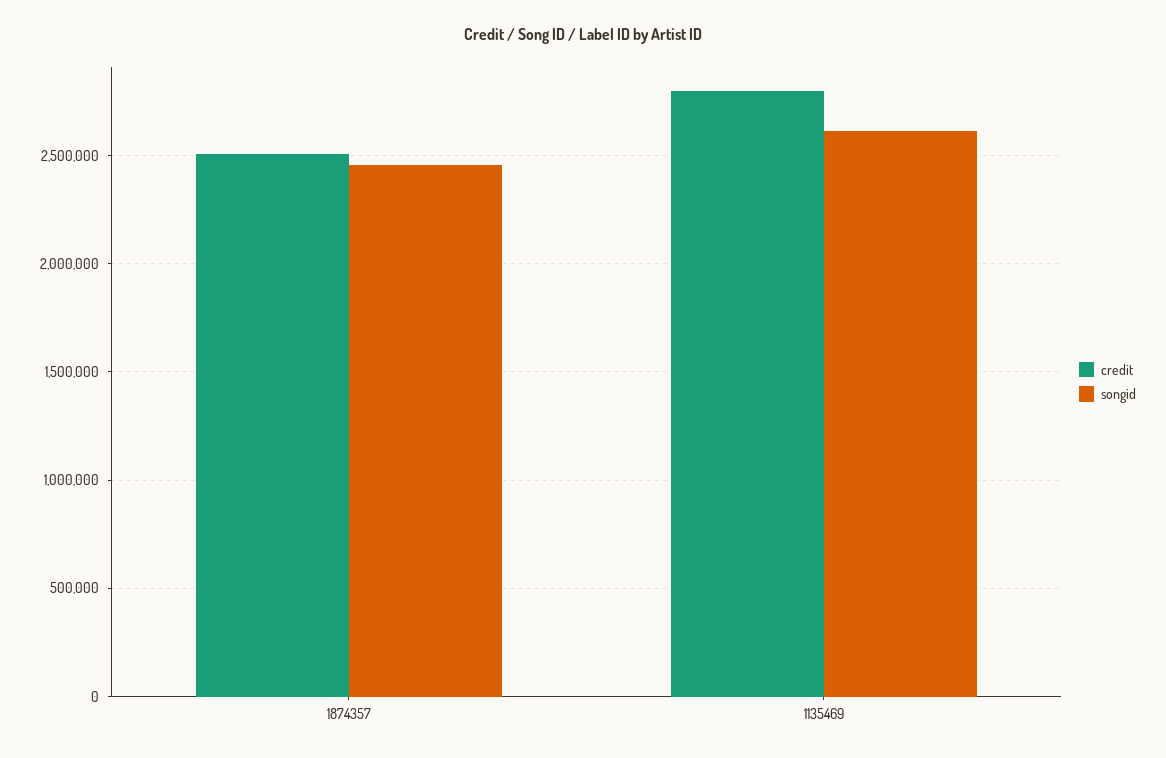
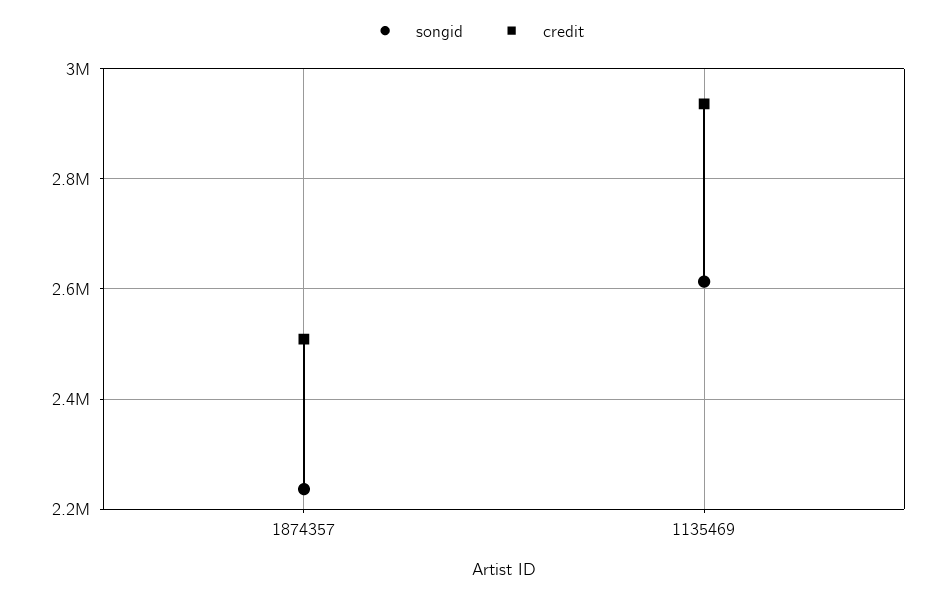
songid, 1874357: 2450000 -> 2240000
credit, 1135469: 2800000 -> 2940000

